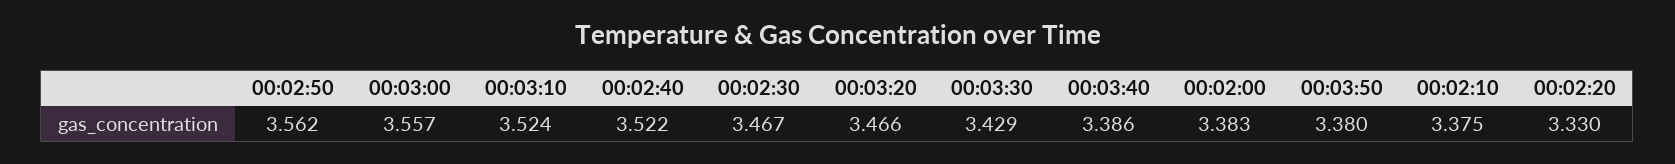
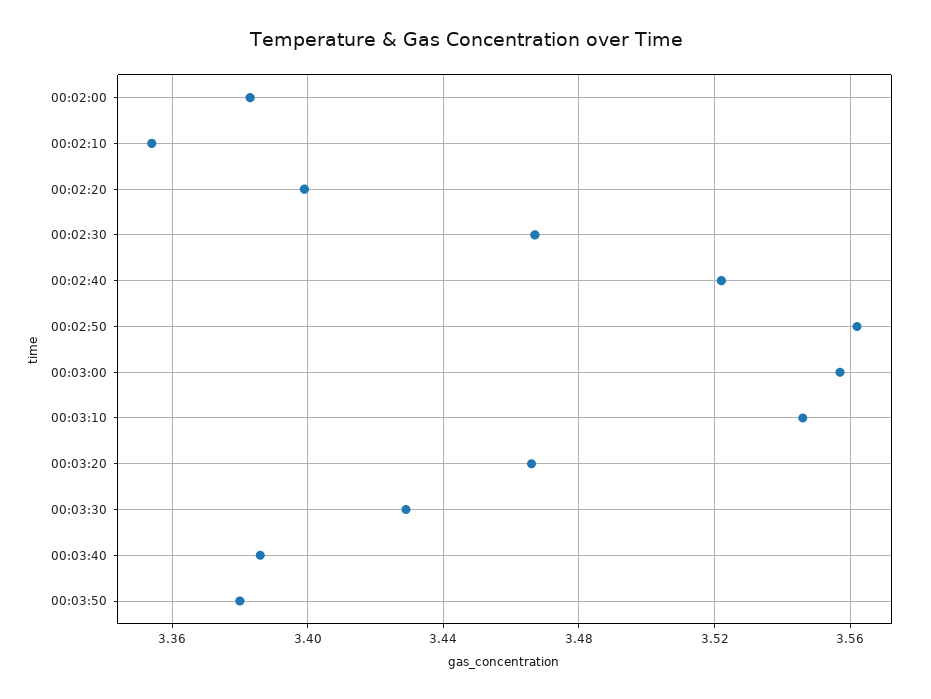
00:03:10: 3.524 -> 3.545
00:02:10: 3.375 -> 3.355
00:02:20: 3.33 -> 3.4

